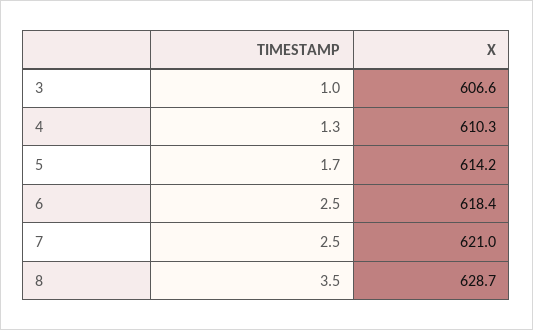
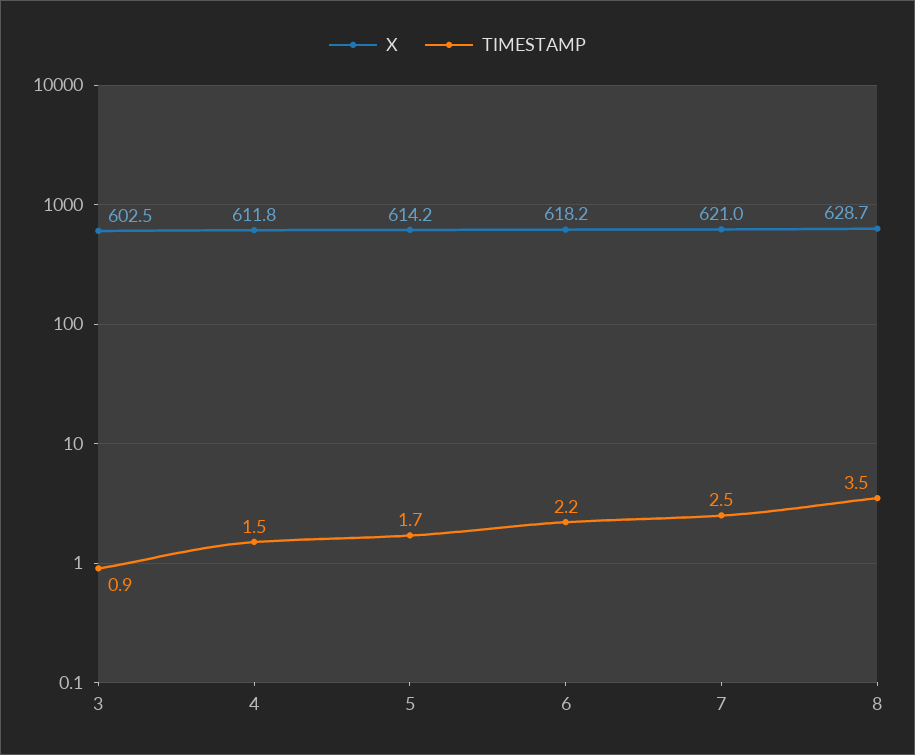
TIMESTAMP, 3: 1 -> 0.9
X, 3: 606.6 -> 602.5
TIMESTAMP, 4: 1.3 -> 1.5
X, 4: 610.3 -> 611.8
TIMESTAMP, 6: 2.5 -> 2.2
X, 6: 618.4 -> 618.2

